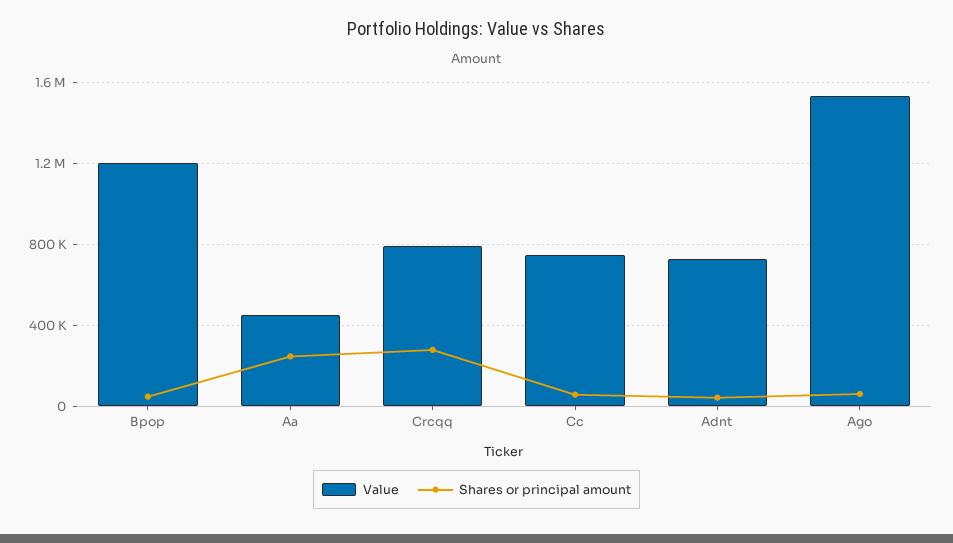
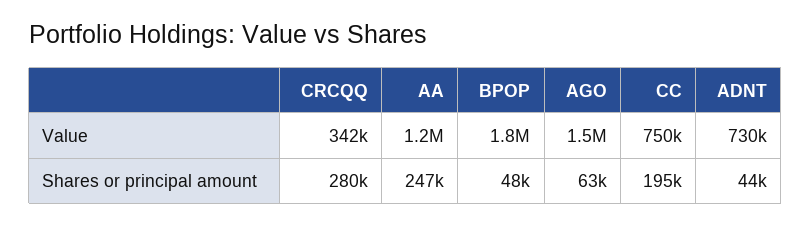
Value, Bpop: 1200000 -> 1800000
Value, Aa: 450000 -> 1200000
Value, Crcqq: 800000 -> 342000
Shares or principal amount, Cc: 50000 -> 195000

